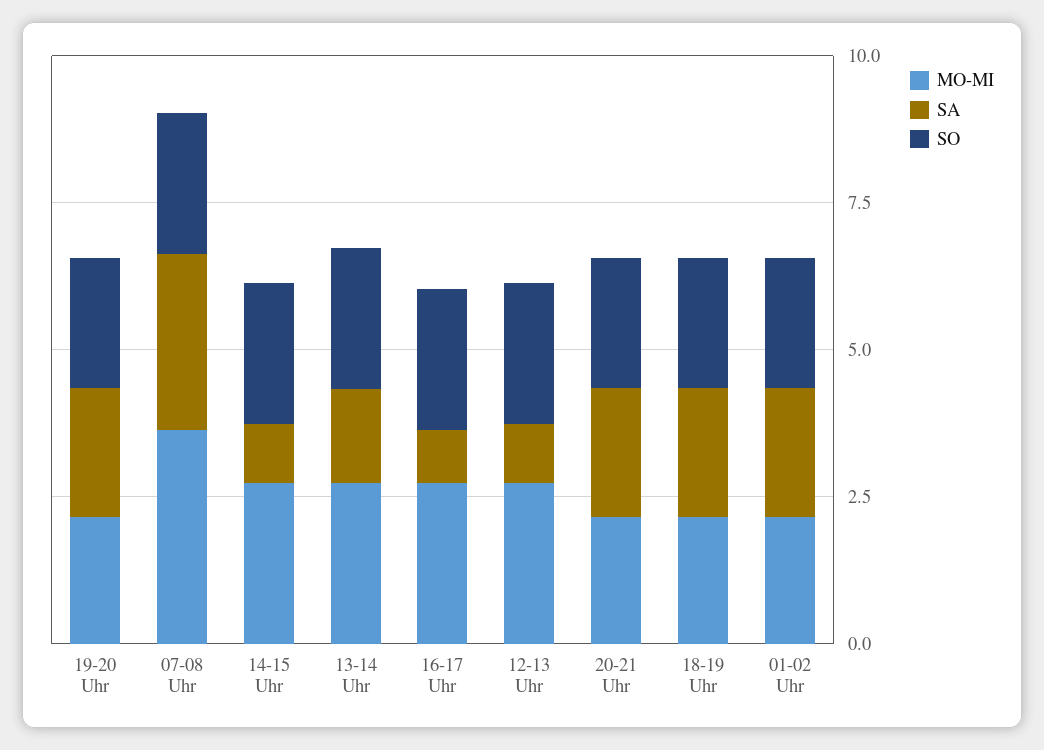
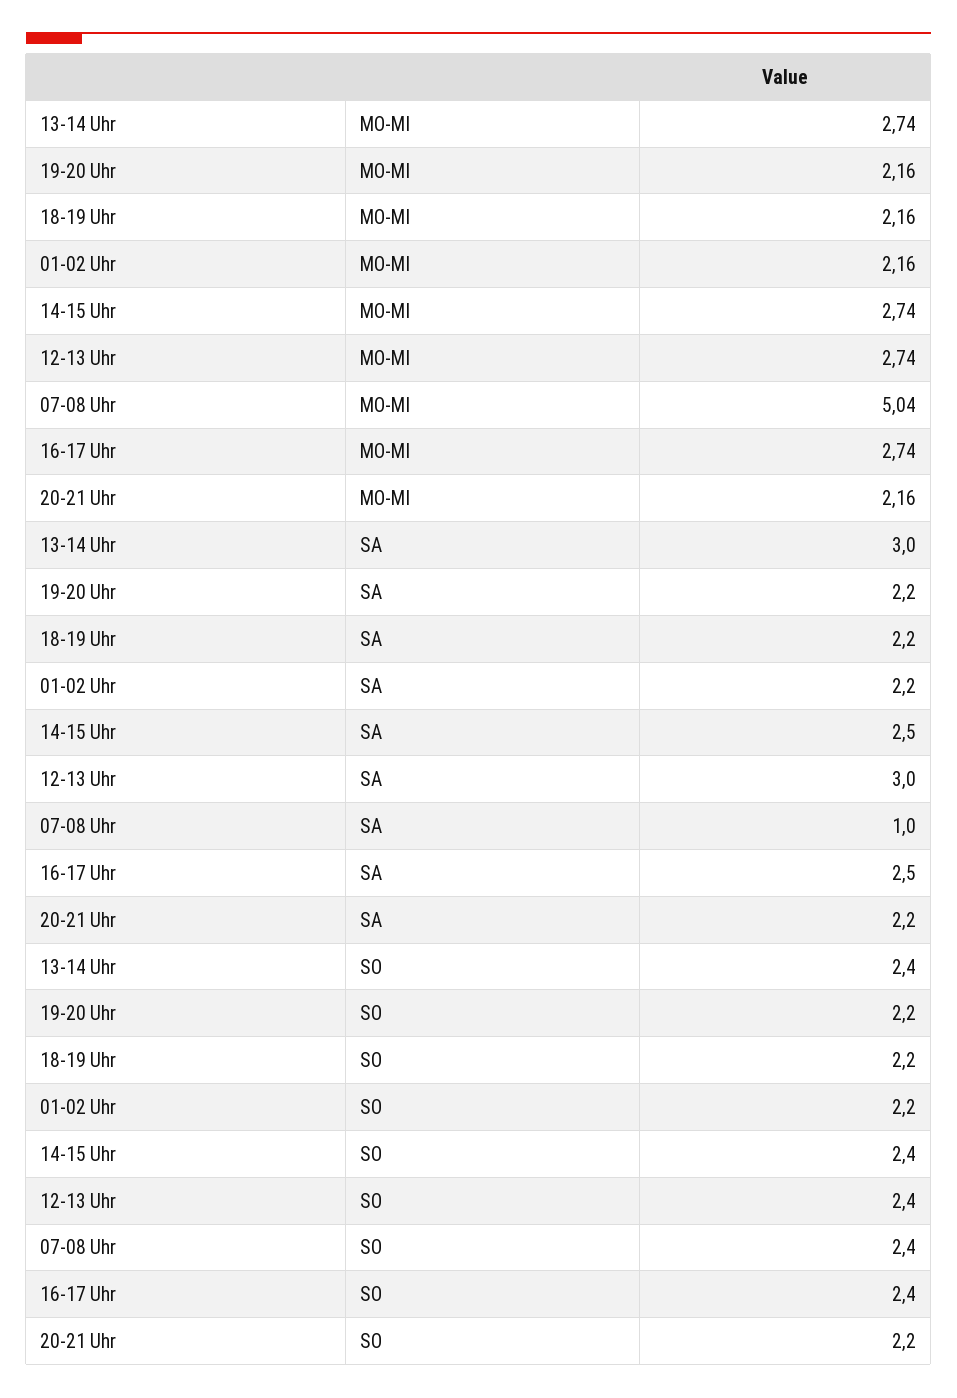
MO-MI, 07-08 Uhr: 3.5 -> 5.04
SA, 07-08 Uhr: 3 -> 1
SA, 14-15 Uhr: 1 -> 2.5
SA, 13-14 Uhr: 1.5 -> 3
SA, 16-17 Uhr: 1 -> 2.5
SA, 12-13 Uhr: 1 -> 3

